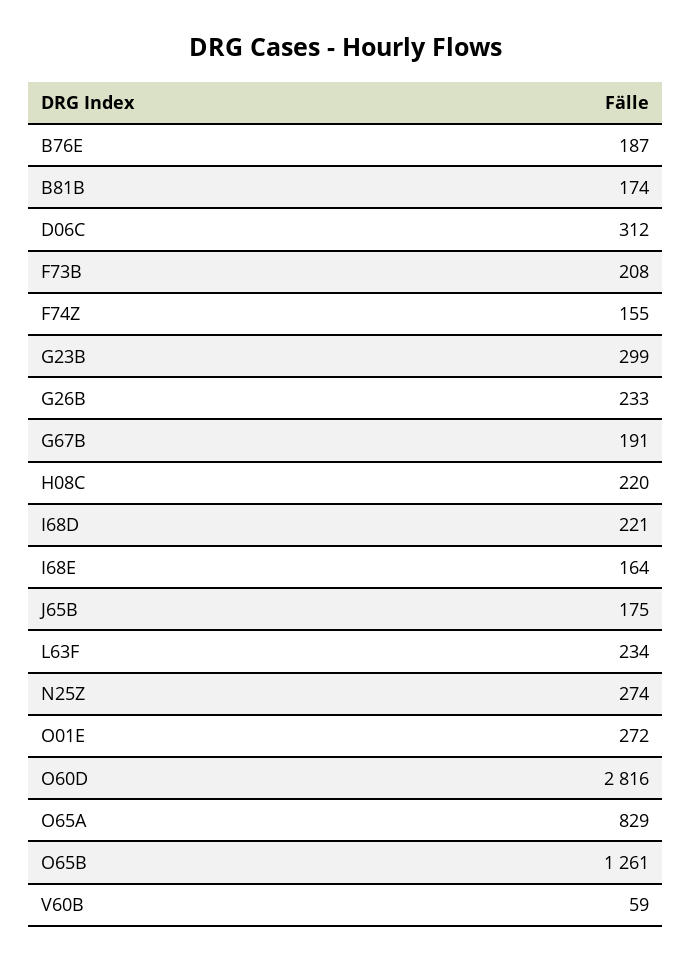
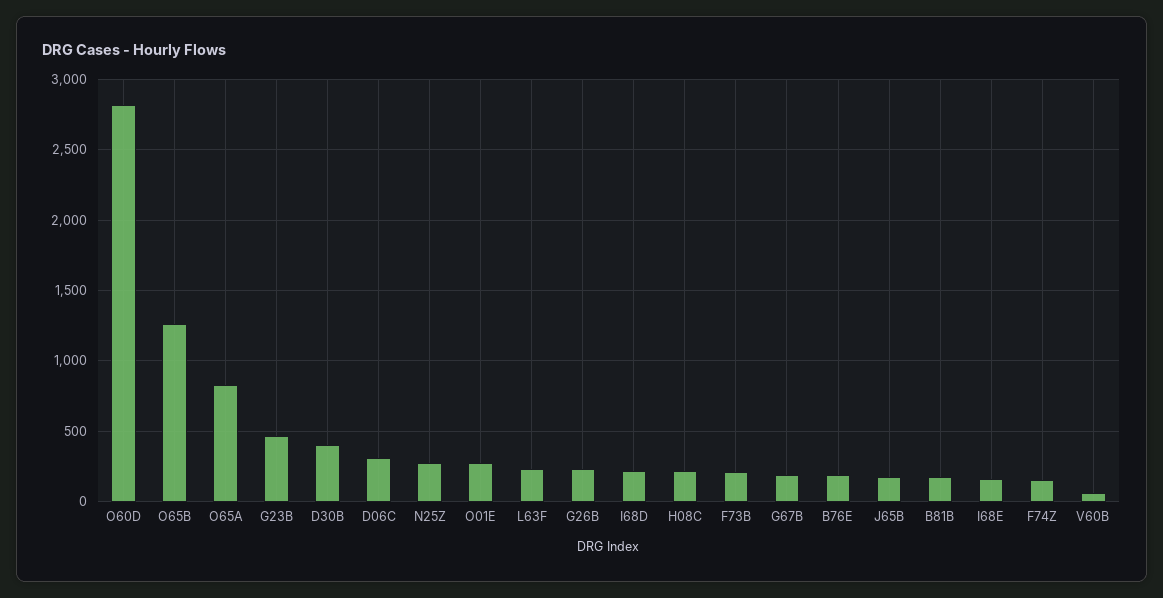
G23B: 299 -> 450
D30B: none -> 400

